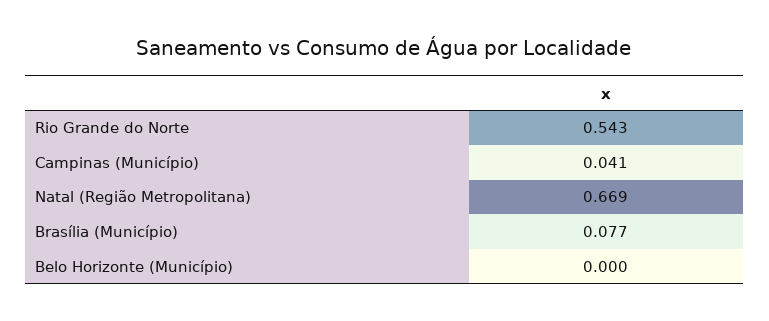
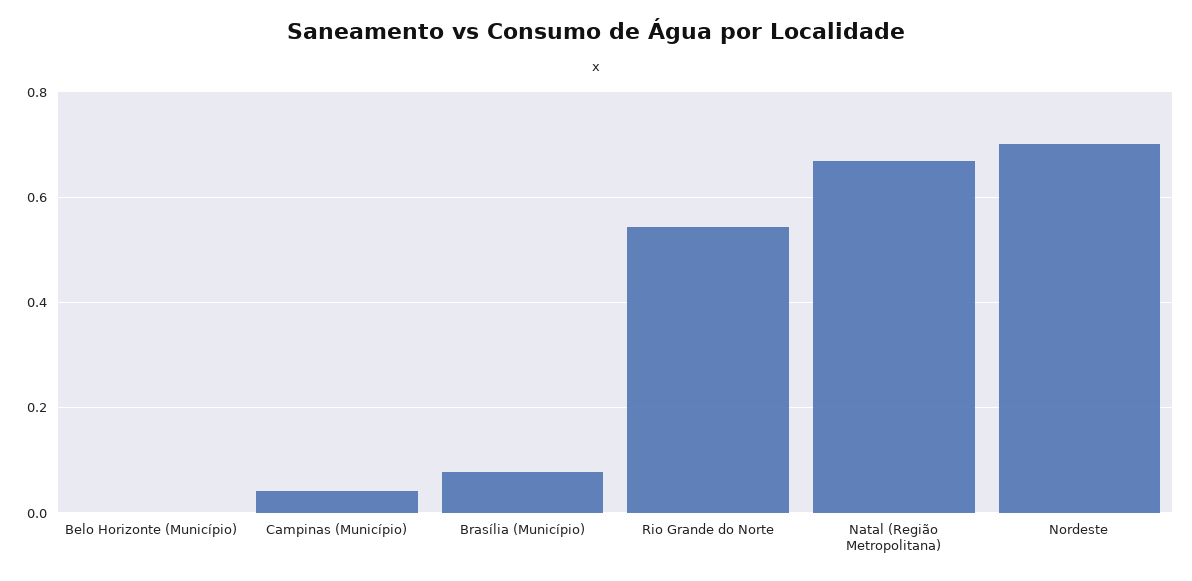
Nordeste: none -> 0.7

